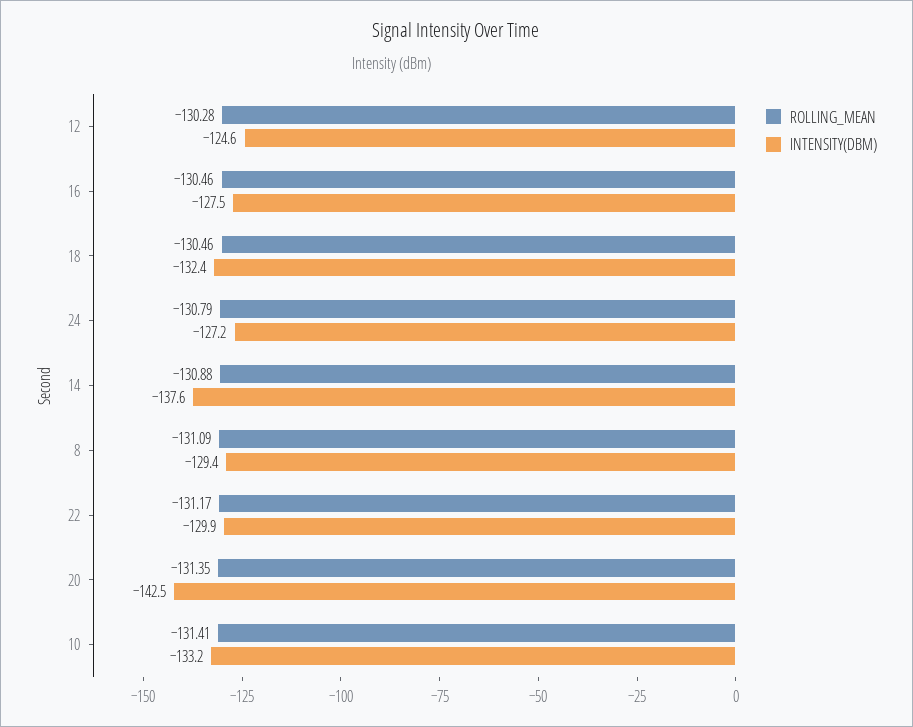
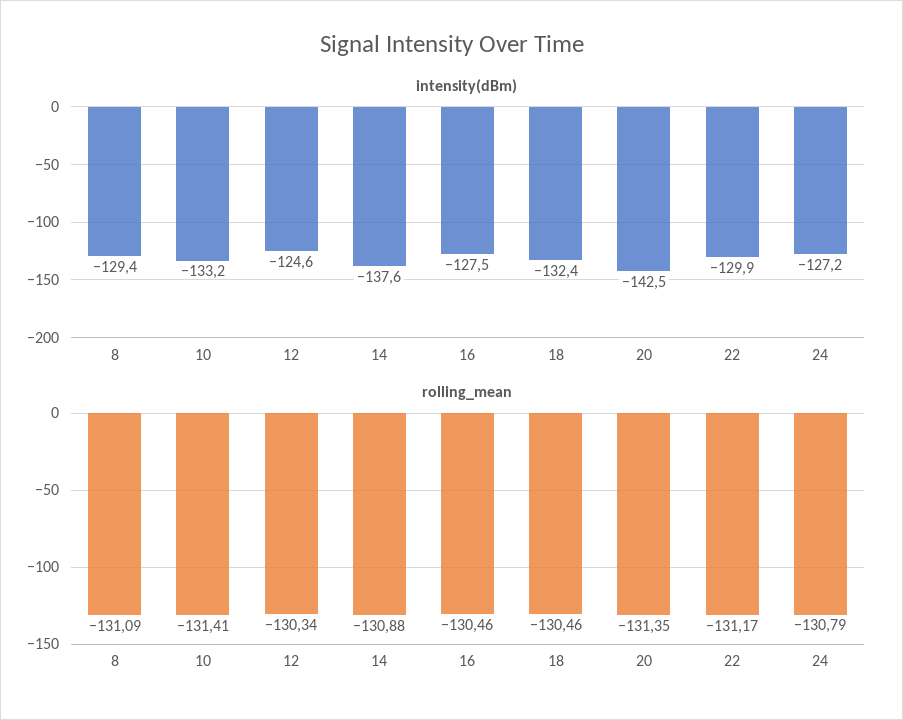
ROLLING_MEAN, 12: -130.28 -> -130.34

